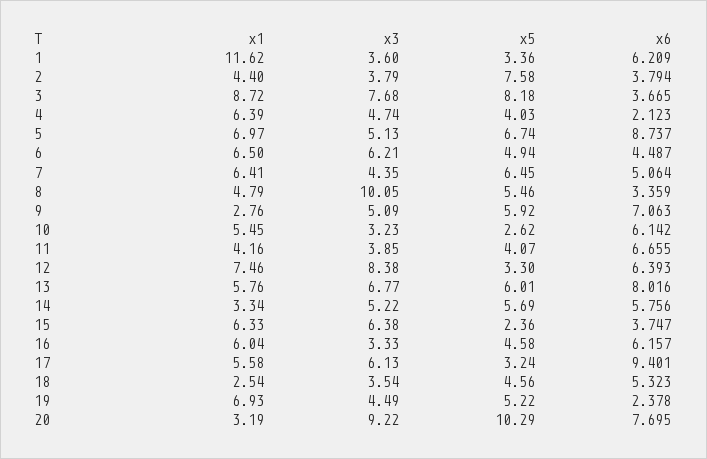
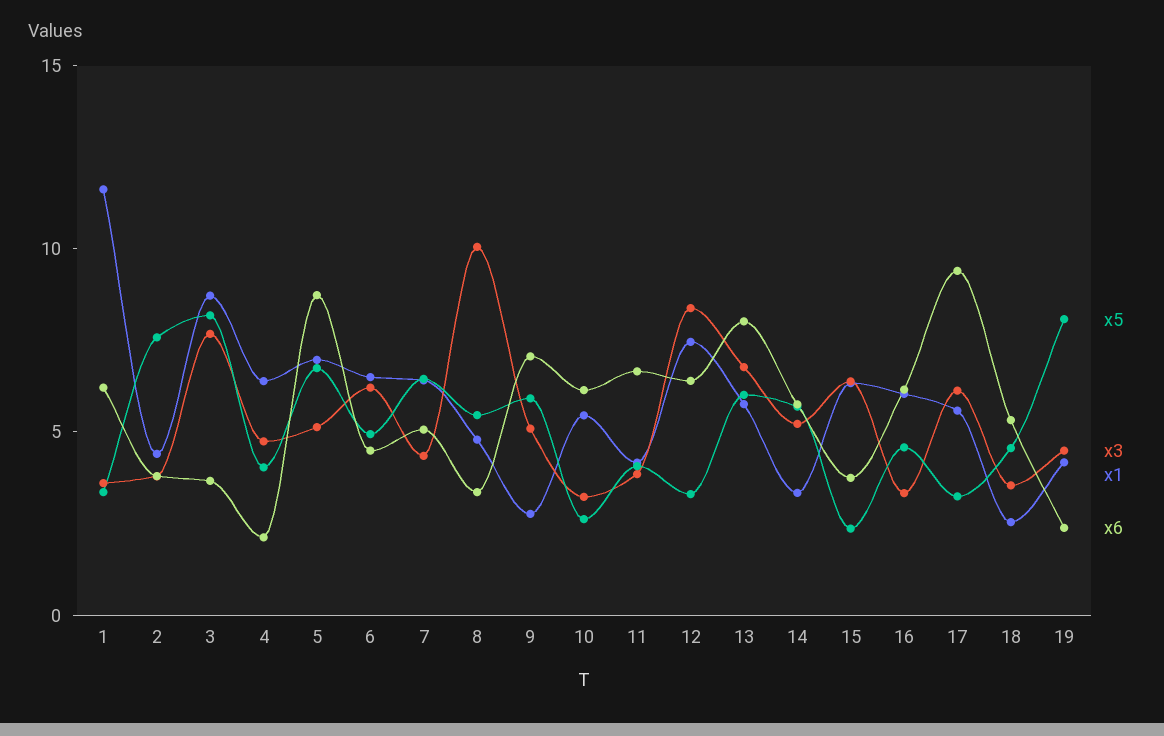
x1, 19: 6.93 -> 4
x5, 19: 5.22 -> 8
x1, 20: 3.19 -> none
x3, 20: 9.22 -> none
x5, 20: 10.29 -> none
x6, 20: 7.695 -> none

